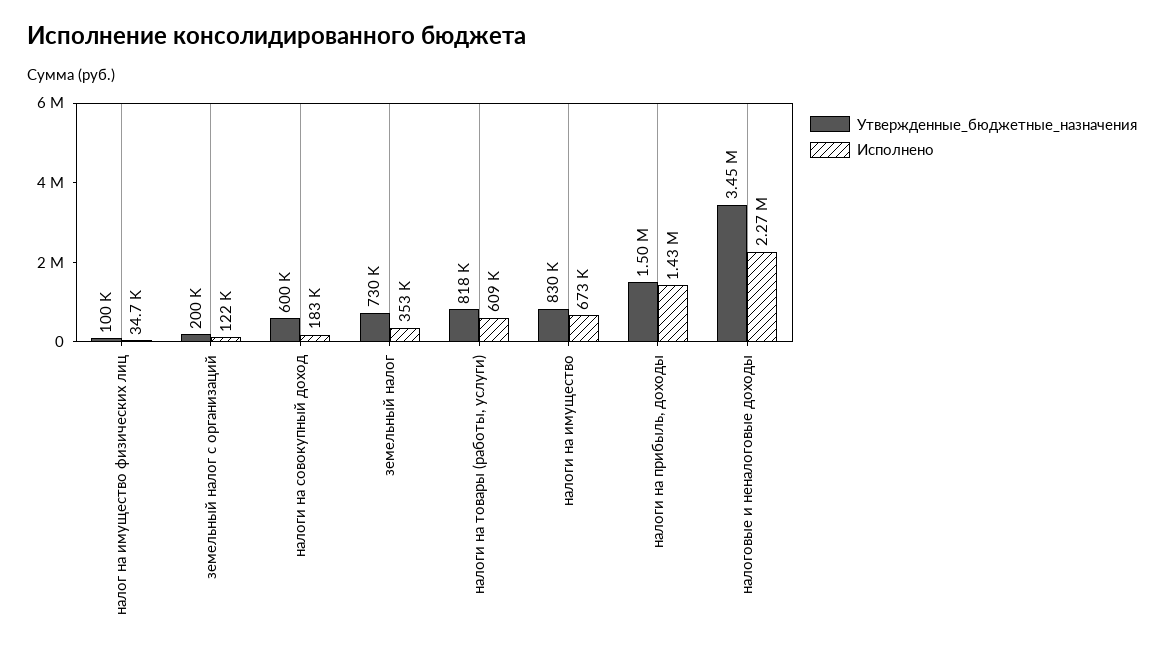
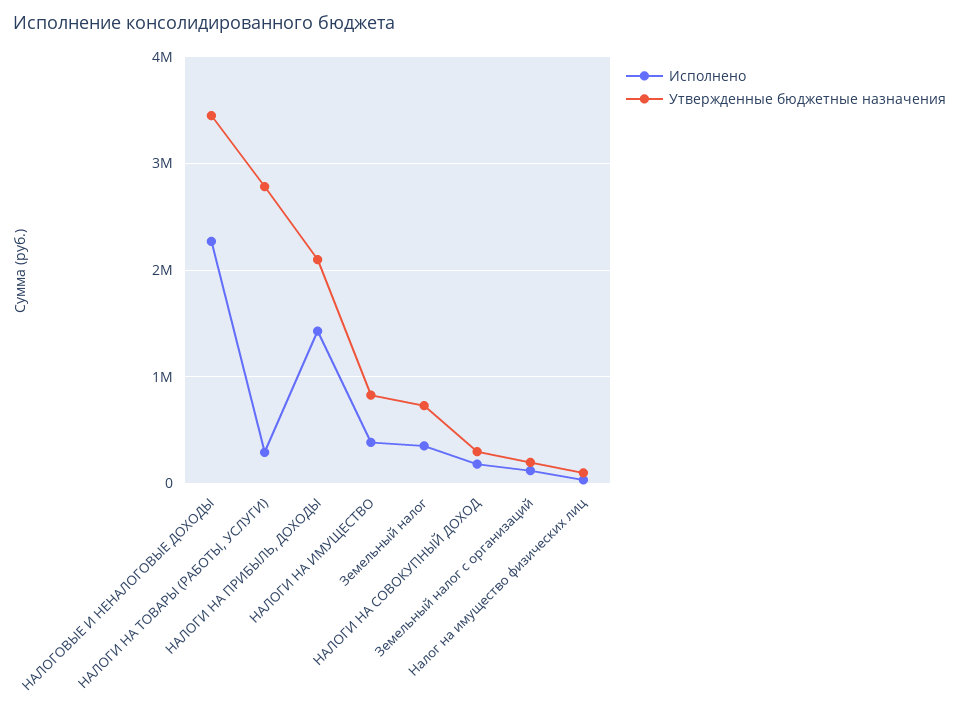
Утвержденные_бюджетные_назначения, налоги на совокупный доход: 600000 -> 300000
Утвержденные_бюджетные_назначения, налоги на товары (работы, услуги): 818000 -> 2800000
Исполнено, налоги на товары (работы, услуги): 609000 -> 300000
Исполнено, налоги на имущество: 673000 -> 400000
Утвержденные_бюджетные_назначения, налоги на прибыль, доходы: 1500000 -> 2100000

